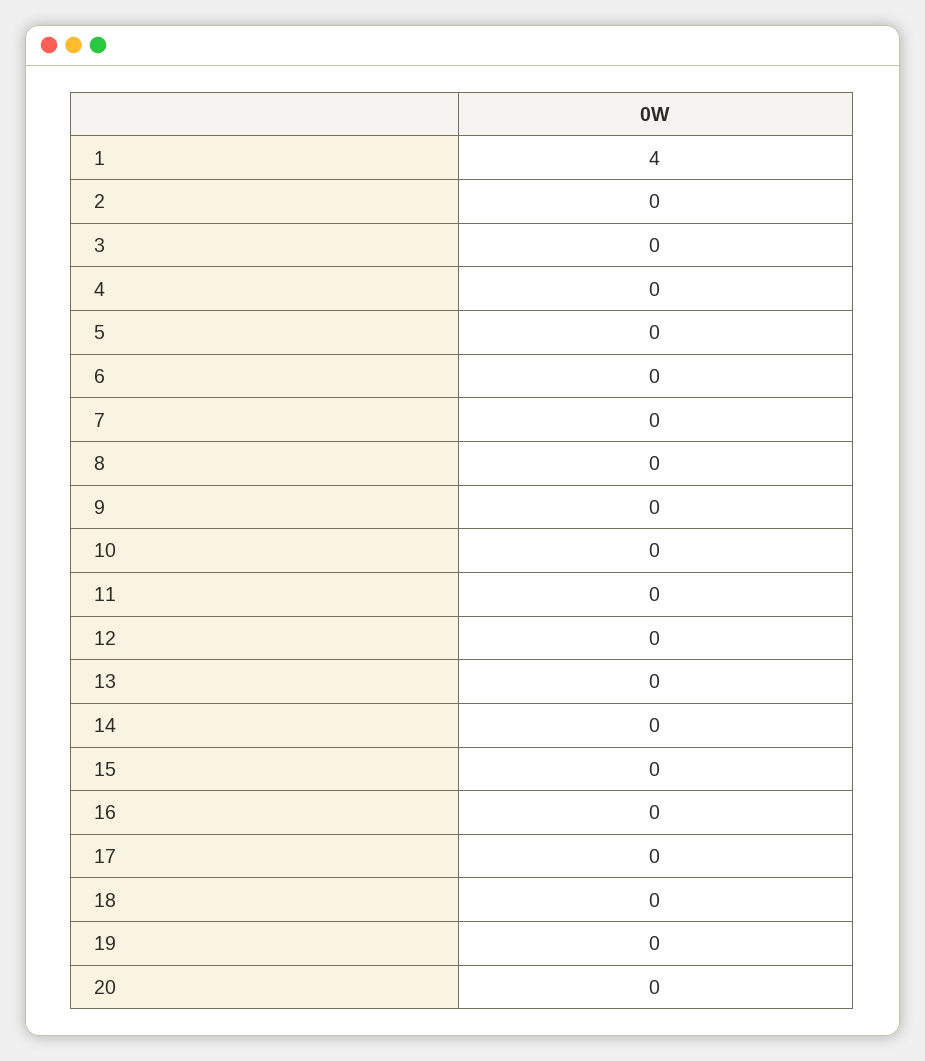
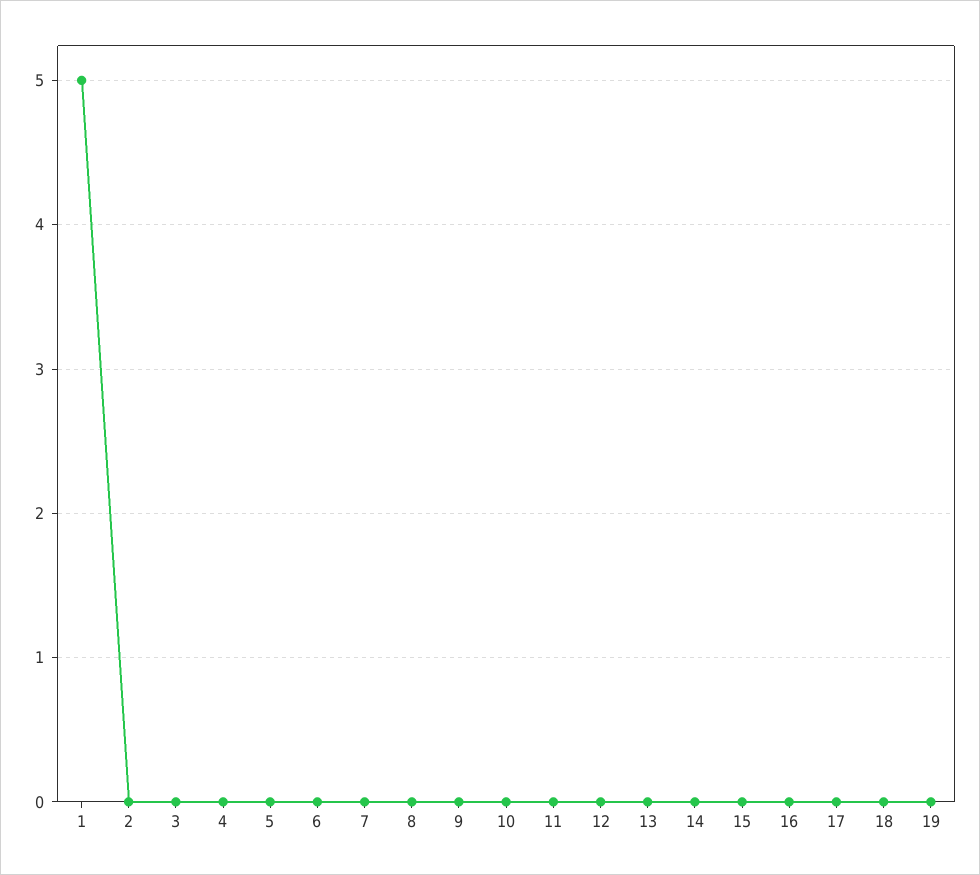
1: 4 -> 5
20: 0 -> none

